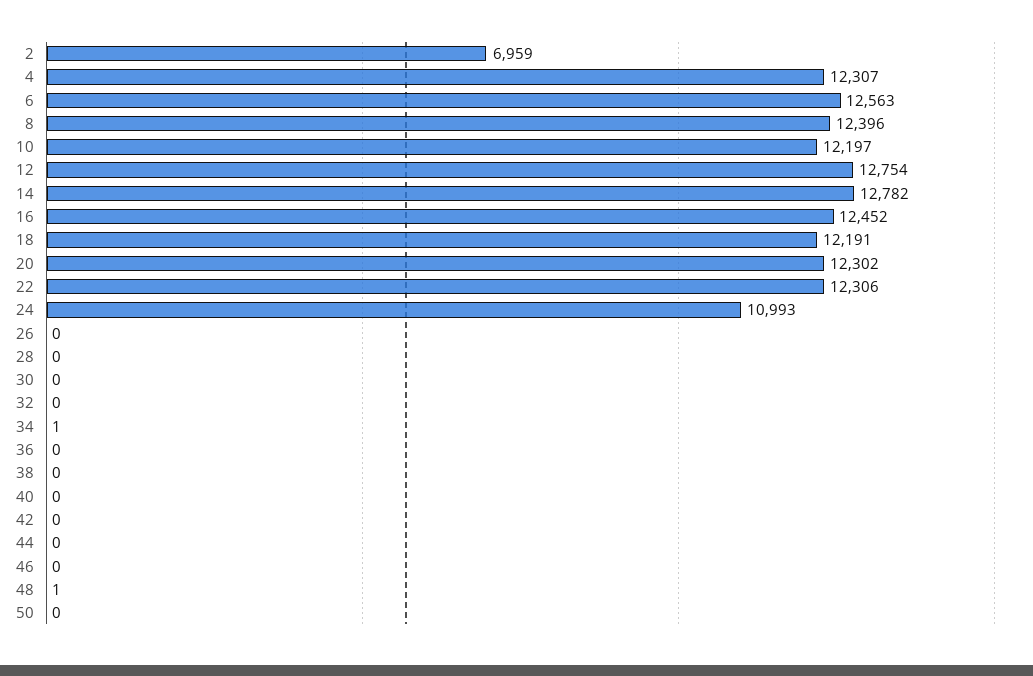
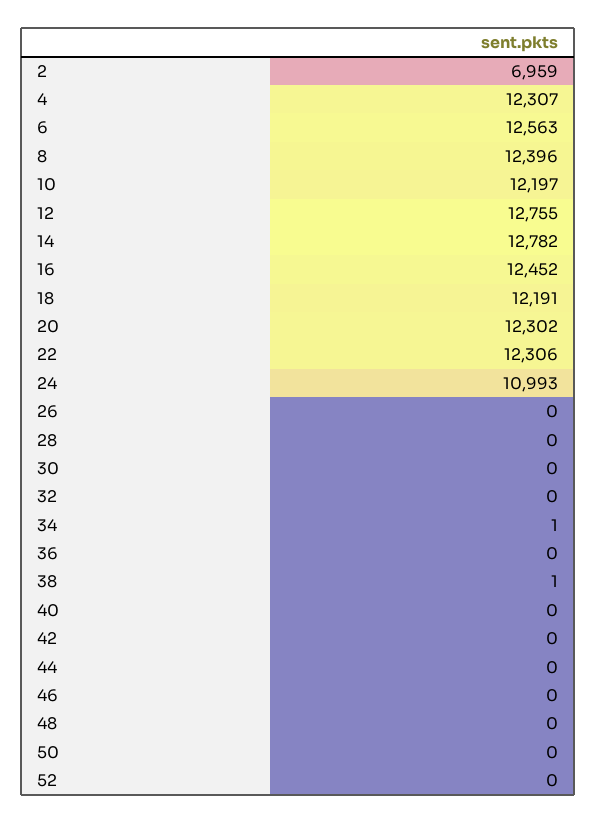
12: 12754 -> 12755
38: 0 -> 1
48: 1 -> 0
52: none -> 0

